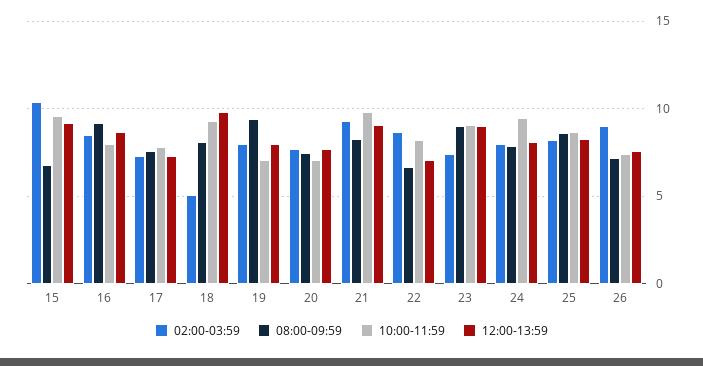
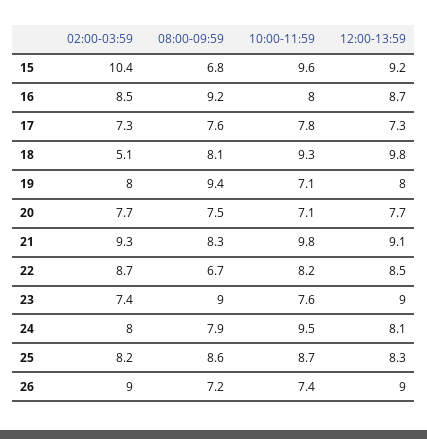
12:00-13:59, 22: 7 -> 8.5
10:00-11:59, 23: 9 -> 7.6
12:00-13:59, 26: 7.5 -> 9

